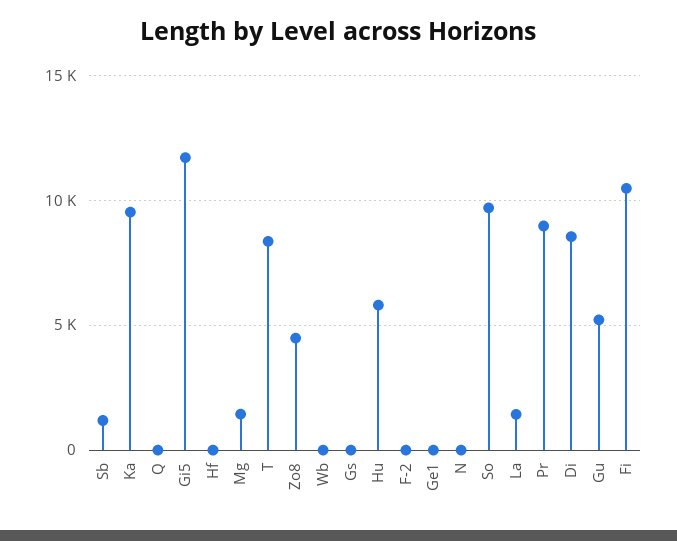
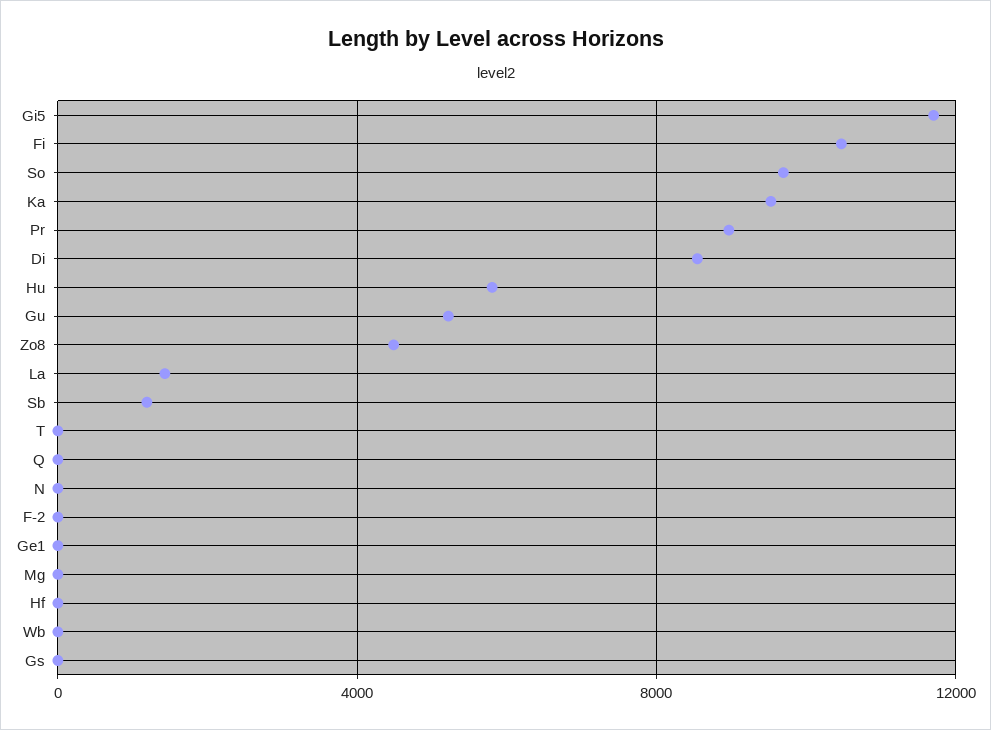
Mg: 1500 -> 0
T: 8500 -> 0

